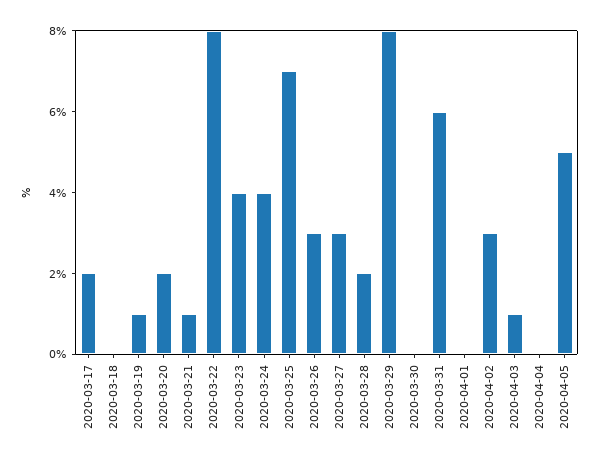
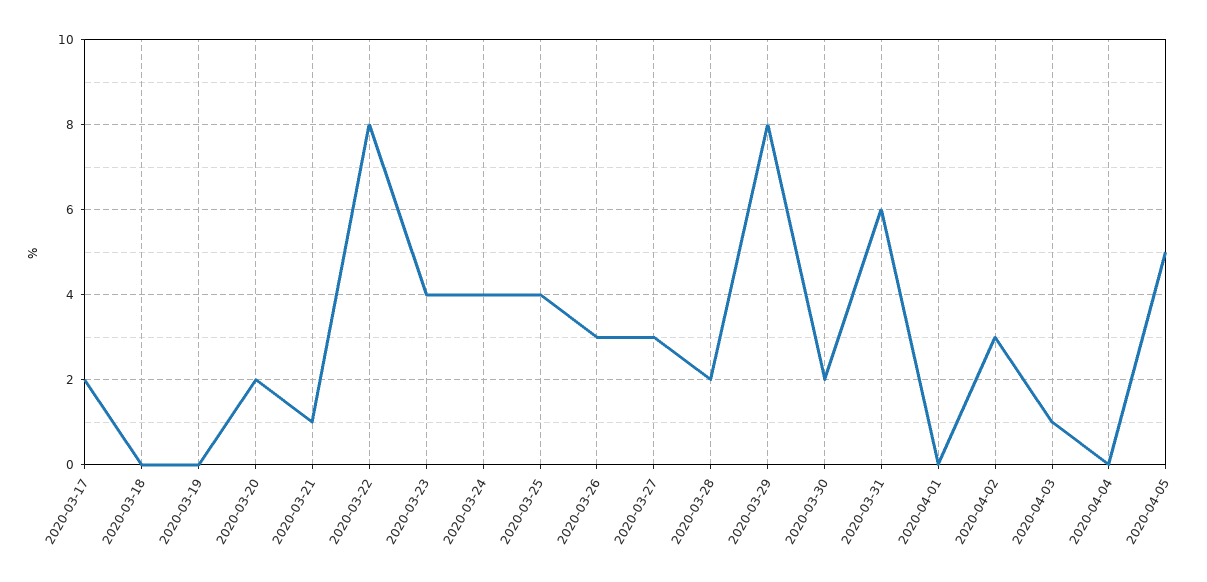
2020-03-19: 1 -> 0
2020-03-25: 7 -> 4
2020-03-30: 0 -> 2

